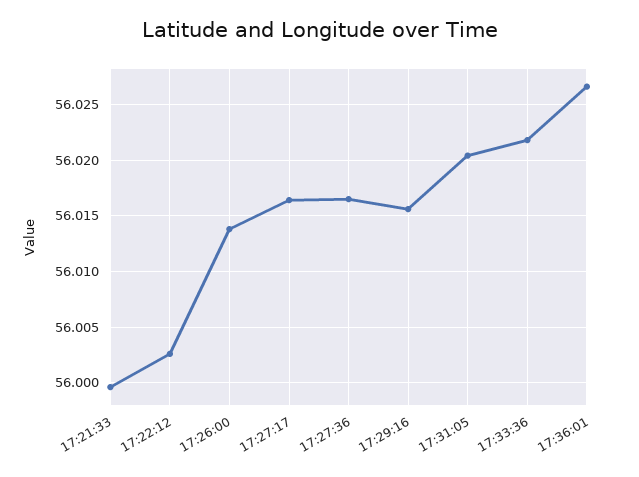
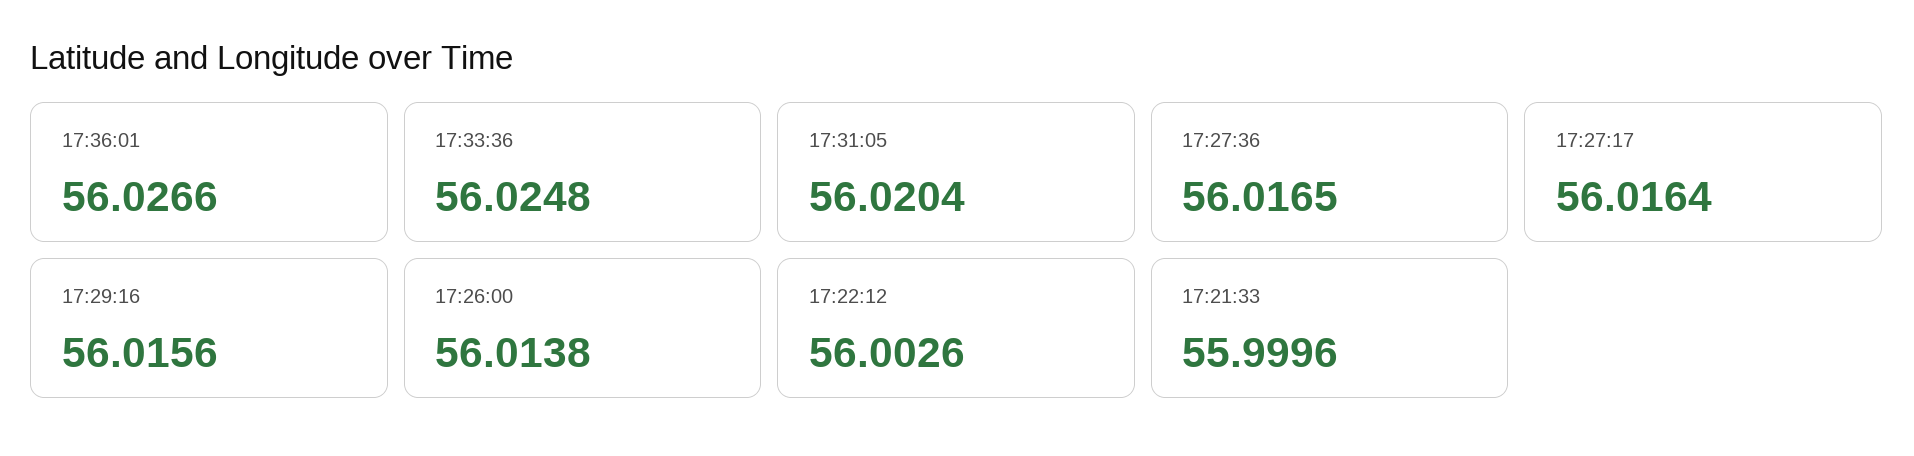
17:33:36: 56.022 -> 56.0248

